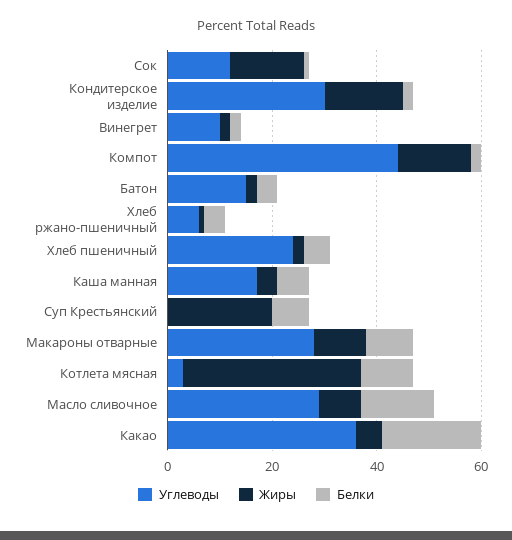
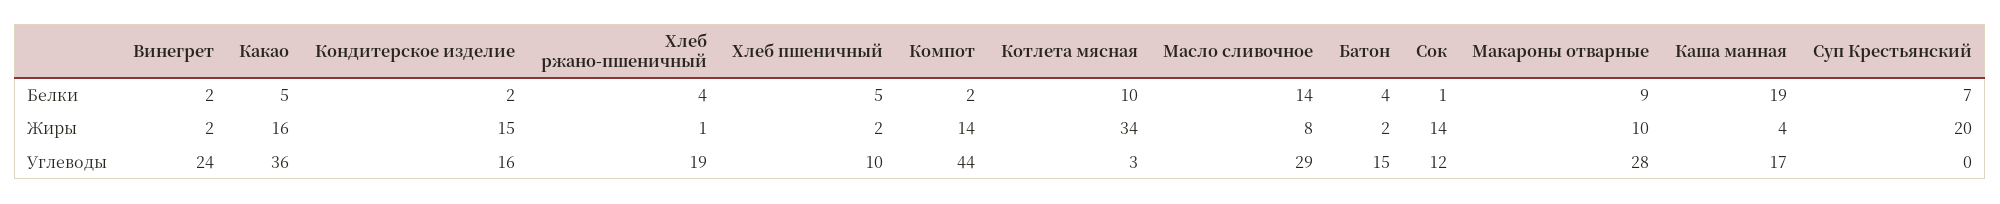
Углеводы, Кондитерское изделие: 30 -> 16
Углеводы, Винегрет: 10 -> 24
Углеводы, Хлеб ржано-пшеничный: 5 -> 19
Углеводы, Хлеб пшеничный: 25 -> 10
Белки, Каша манная: 5 -> 19
Жиры, Какао: 5 -> 16
Белки, Какао: 20 -> 5

